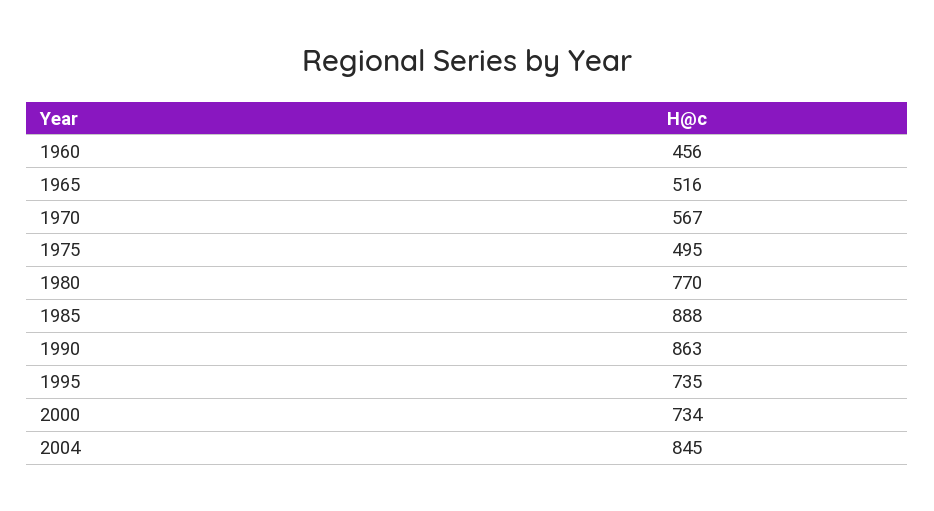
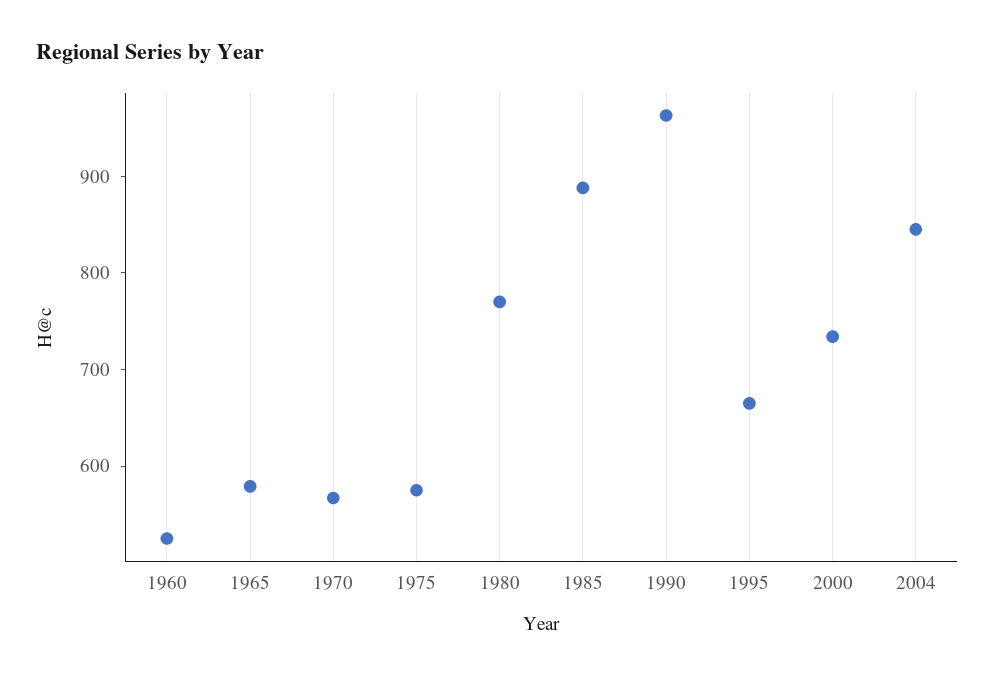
1960: 456 -> 520
1965: 516 -> 580
1975: 495 -> 580
1990: 863 -> 960
1995: 735 -> 660

